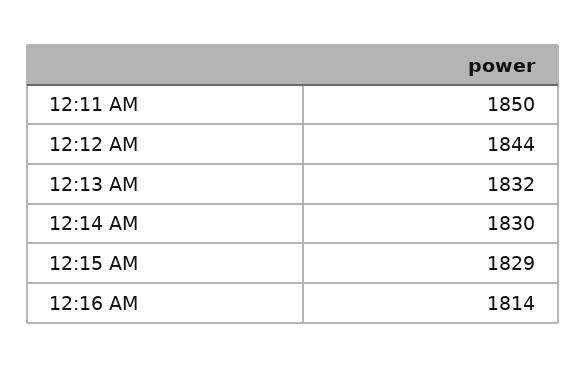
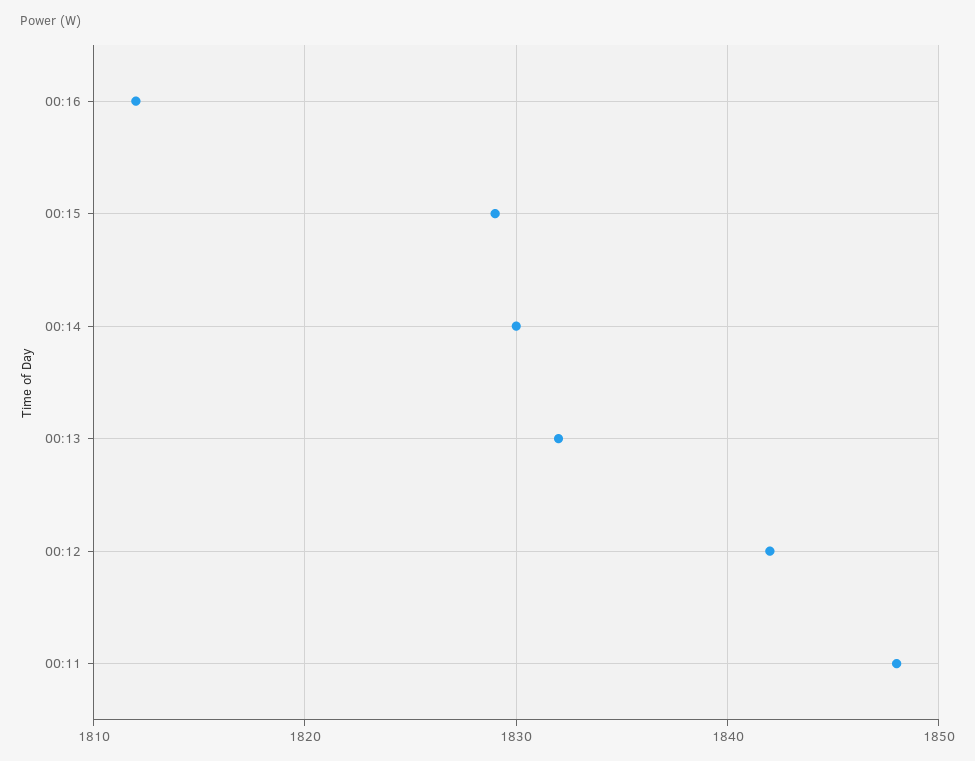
12:11 AM: 1850 -> 1848
12:12 AM: 1844 -> 1842
12:16 AM: 1814 -> 1812

